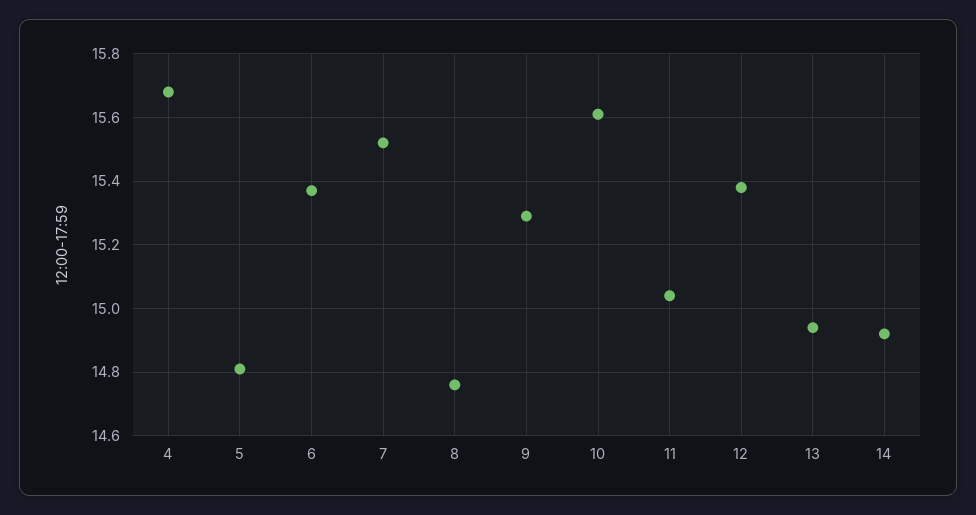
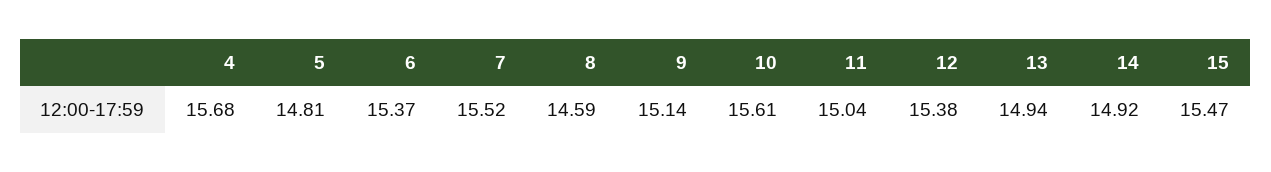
8: 14.75 -> 14.59
9: 15.3 -> 15.14
15: none -> 15.47

